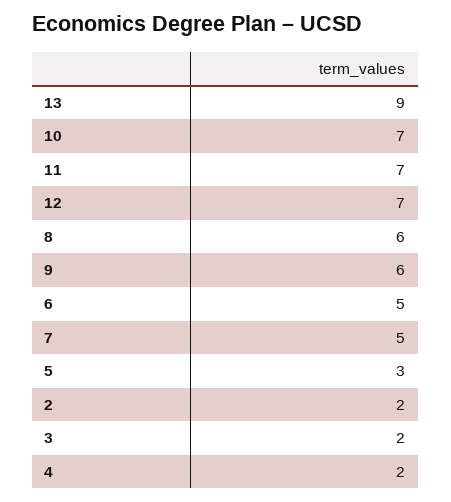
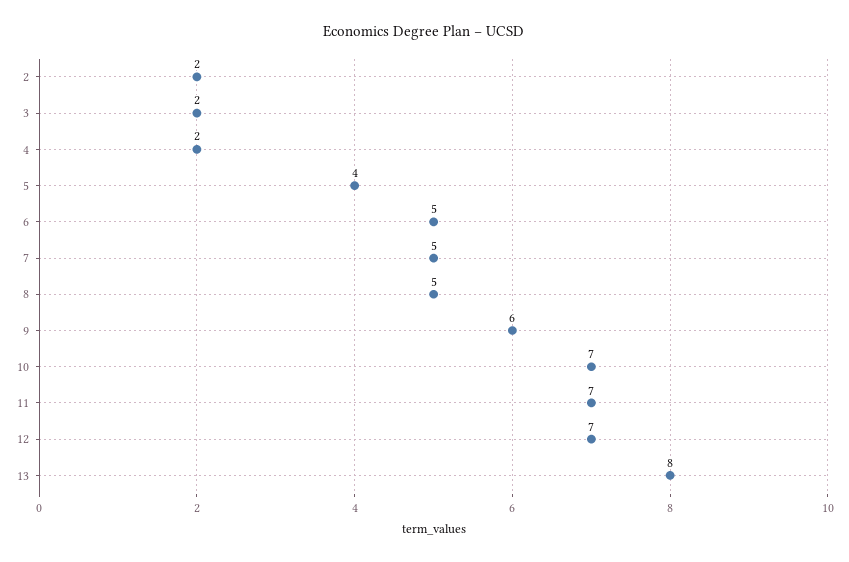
13: 9 -> 8
8: 6 -> 5
5: 3 -> 4

